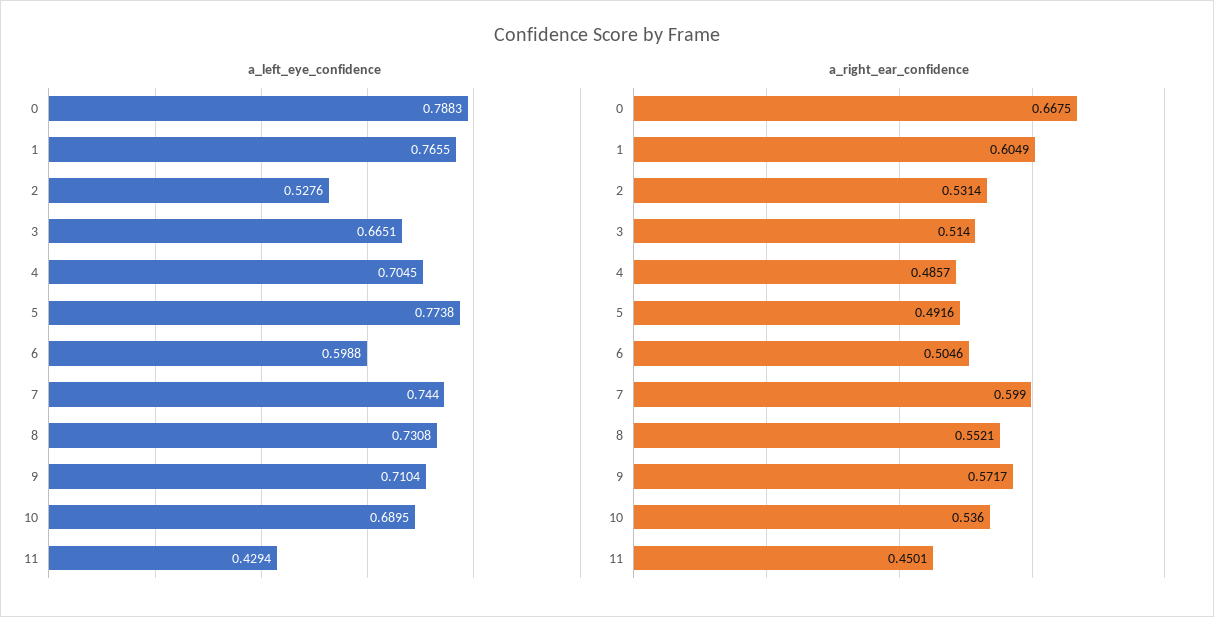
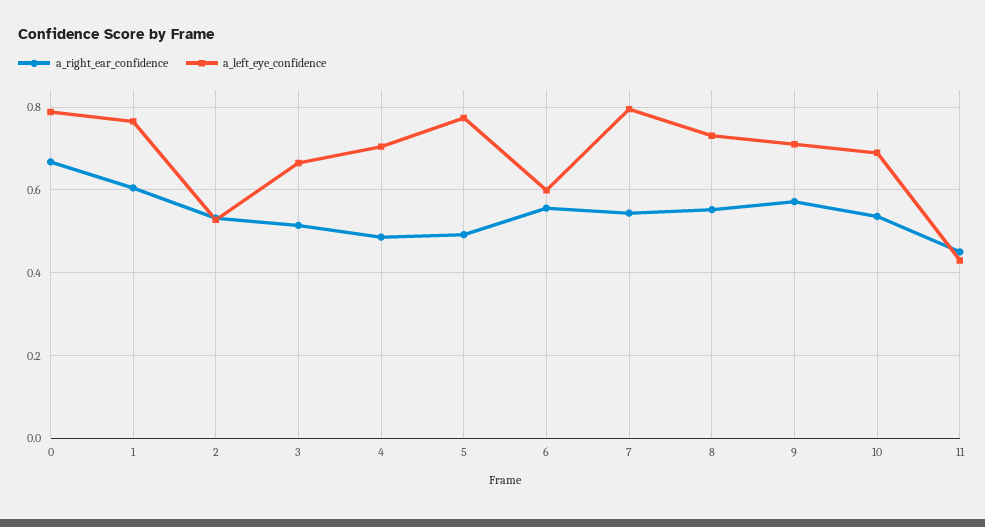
a_left_eye_confidence, 7: 0.744 -> 0.8
a_right_ear_confidence, 6: 0.5046 -> 0.56
a_right_ear_confidence, 7: 0.599 -> 0.54

